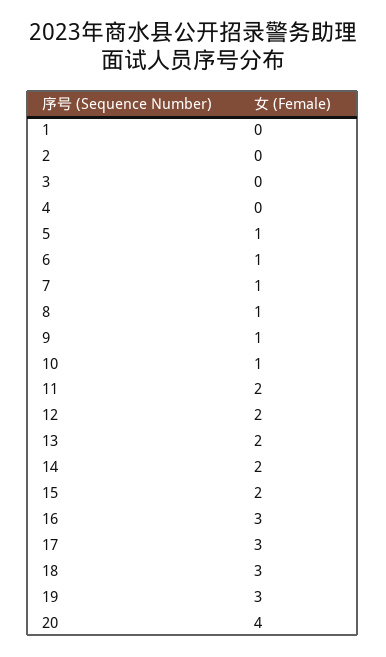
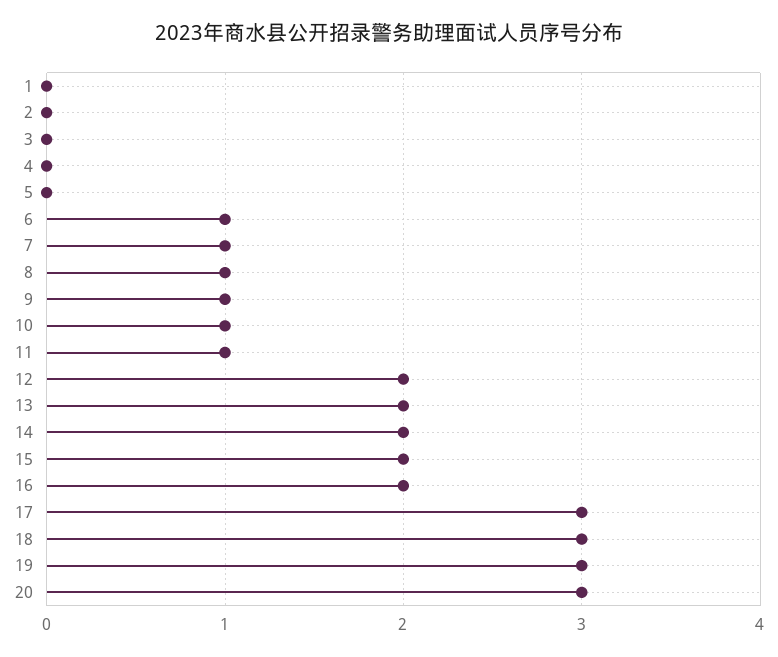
5: 1 -> 0
11: 2 -> 1
16: 3 -> 2
20: 4 -> 3

